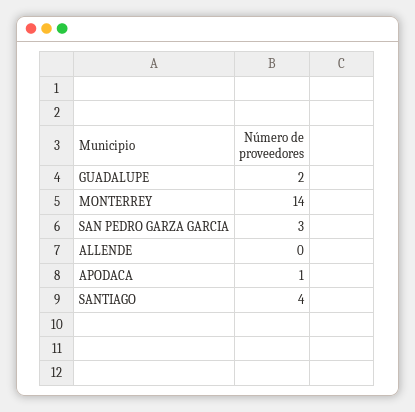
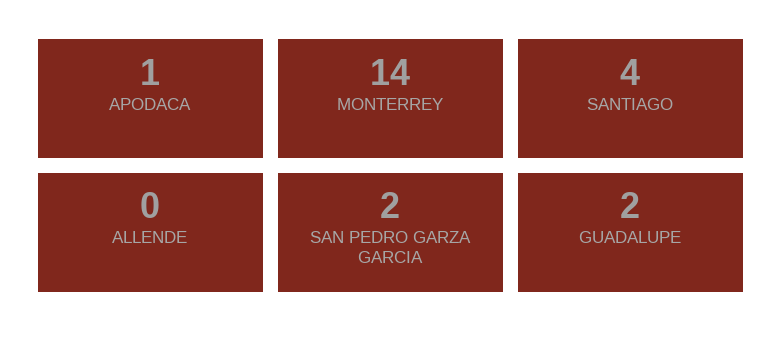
SAN PEDRO GARZA GARCIA: 3 -> 2

